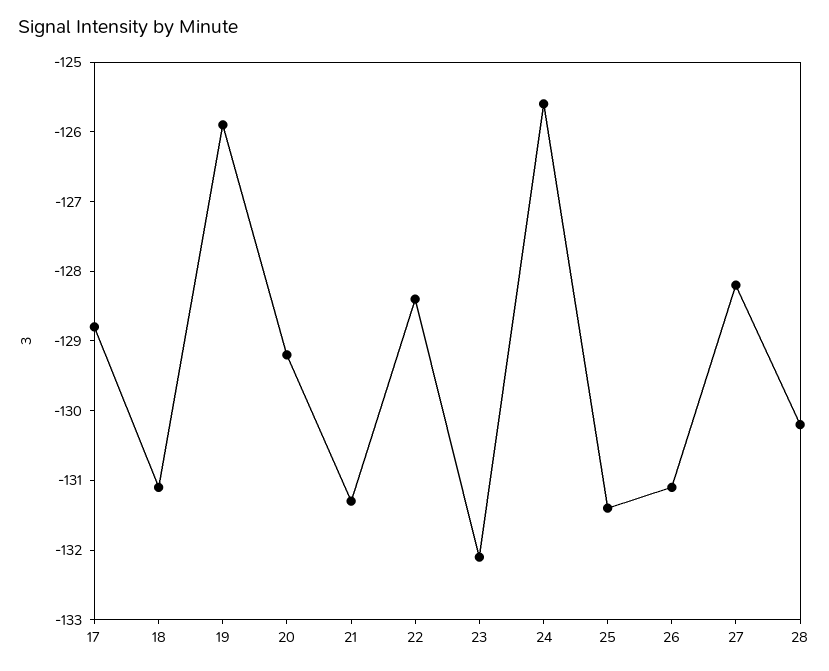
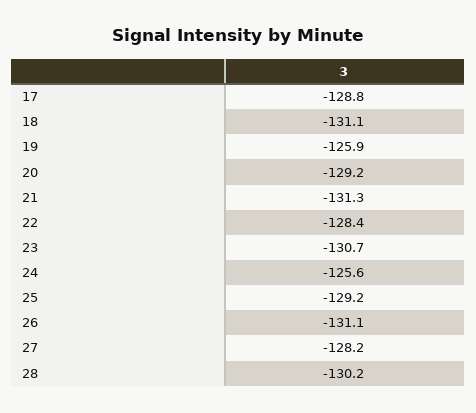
23: -132 -> -130.7
25: -131.5 -> -129.2

